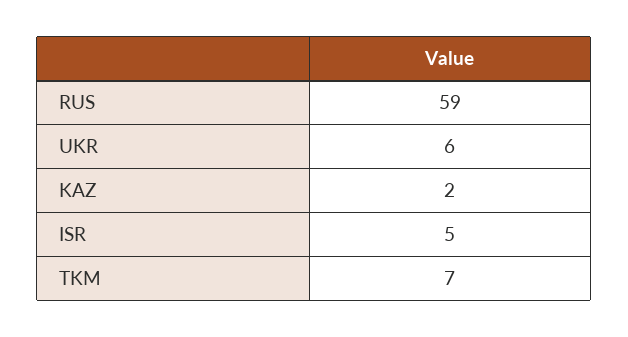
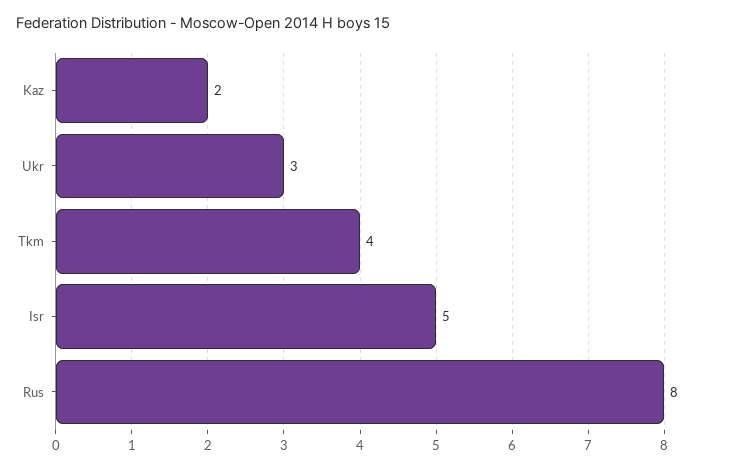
RUS: 59 -> 8
UKR: 6 -> 3
TKM: 7 -> 4

